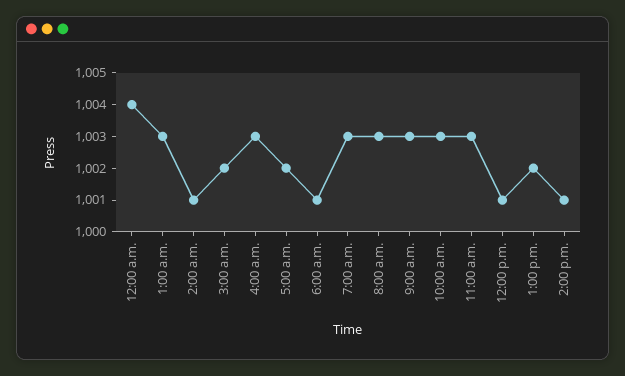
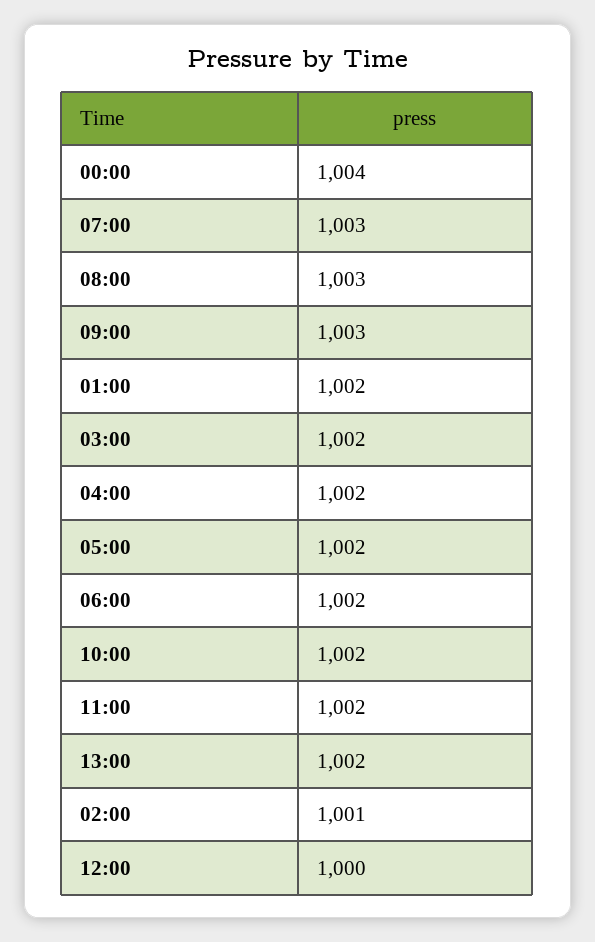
1:00 a.m.: 1003 -> 1002
4:00 a.m.: 1003 -> 1002
6:00 a.m.: 1001 -> 1002
10:00 a.m.: 1003 -> 1002
11:00 a.m.: 1003 -> 1002
12:00 p.m.: 1001 -> 1000
2:00 p.m.: 1001 -> none

